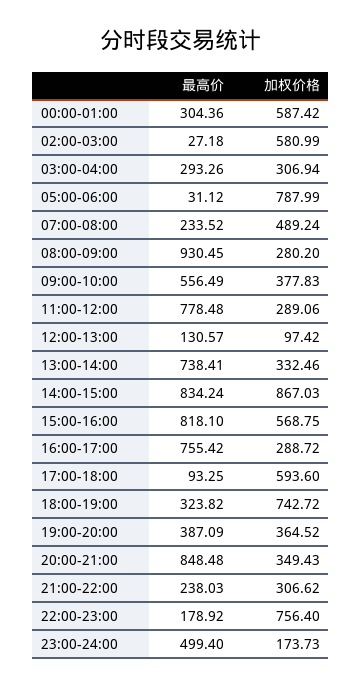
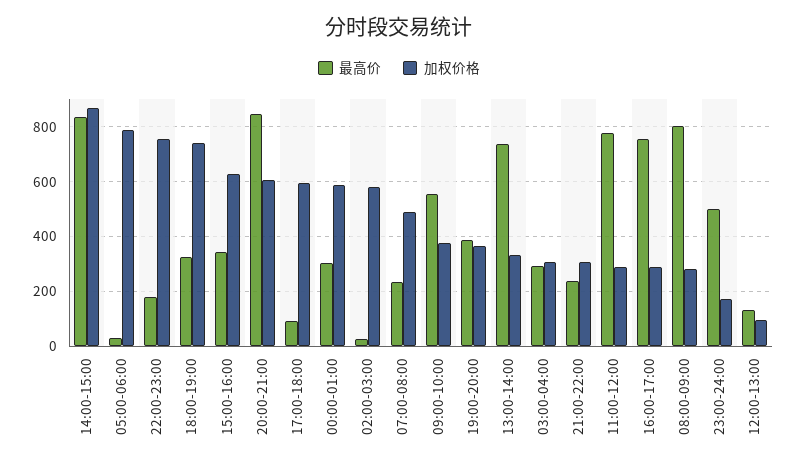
最高价, 08:00-09:00: 930.45 -> 800
最高价, 15:00-16:00: 818.1 -> 350
加权价格, 15:00-16:00: 568.75 -> 625
加权价格, 20:00-21:00: 349.43 -> 600

